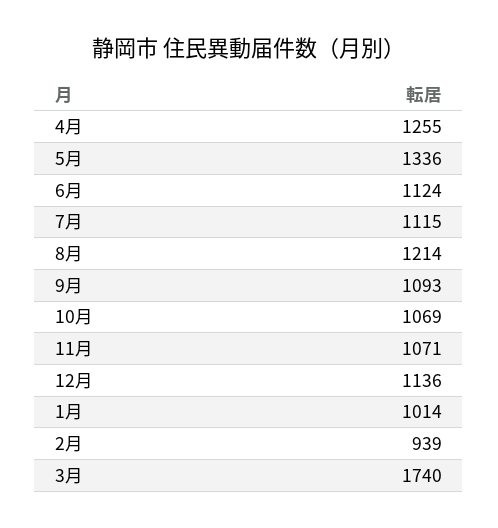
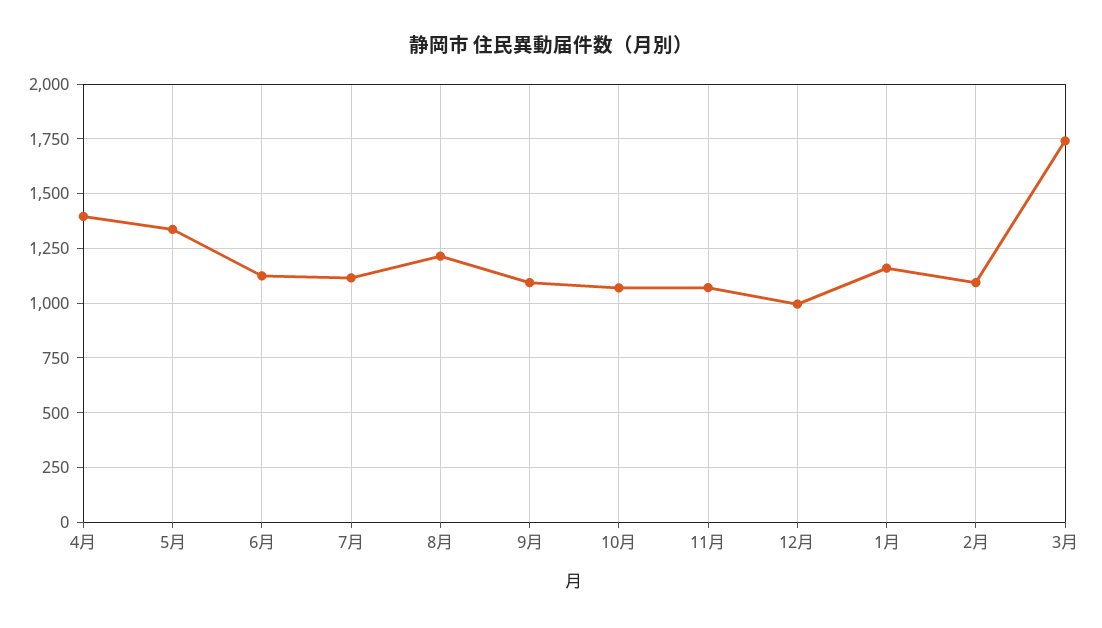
4月: 1255 -> 1400
12月: 1136 -> 1000
1月: 1014 -> 1150
2月: 939 -> 1100

